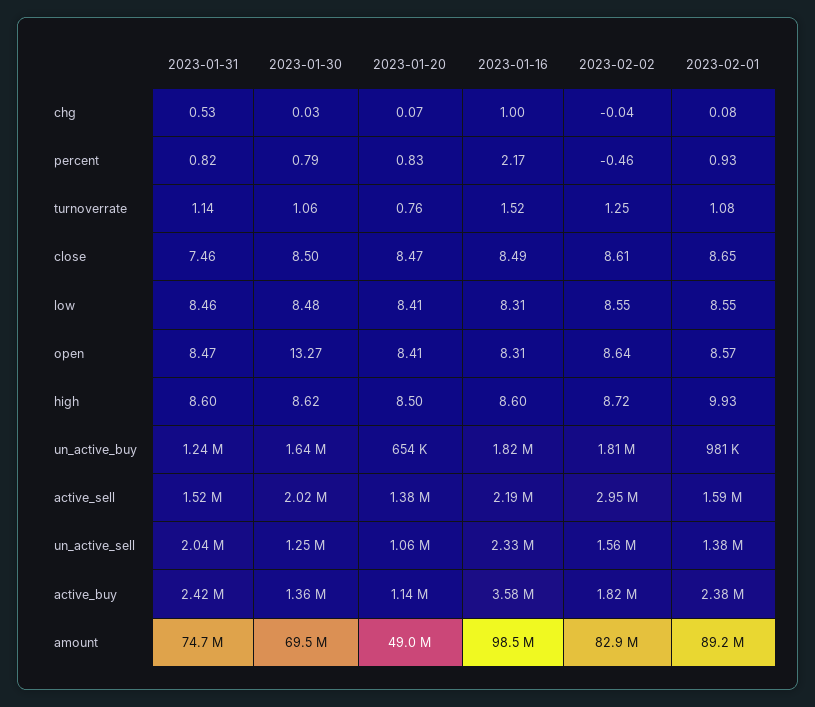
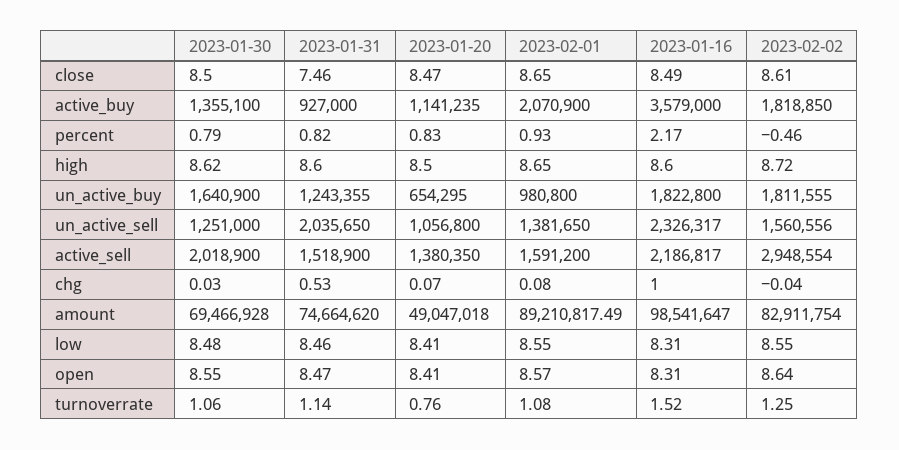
2023-01-30, open: 13.27 -> 8.55
2023-02-01, high: 9.93 -> 8.65
2023-01-31, active_buy: 2420000 -> 927000
2023-02-01, active_buy: 2380000 -> 2070900

